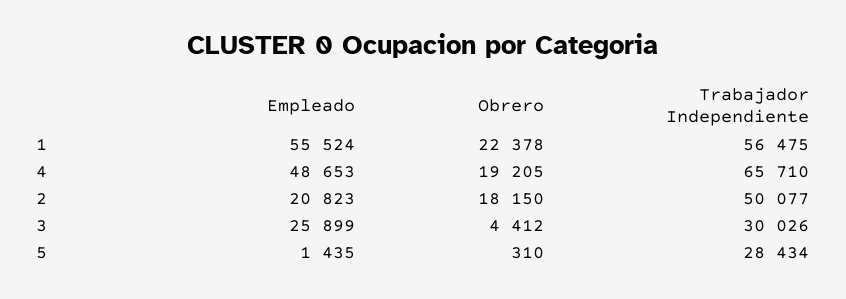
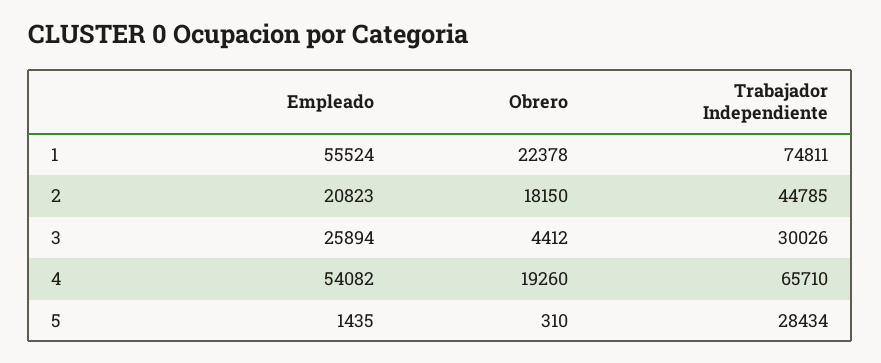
Trabajador Independiente, 1: 56475 -> 74811
Empleado, 4: 48653 -> 54082
Obrero, 4: 19205 -> 19260
Trabajador Independiente, 2: 50077 -> 44785
Empleado, 3: 25899 -> 25894

